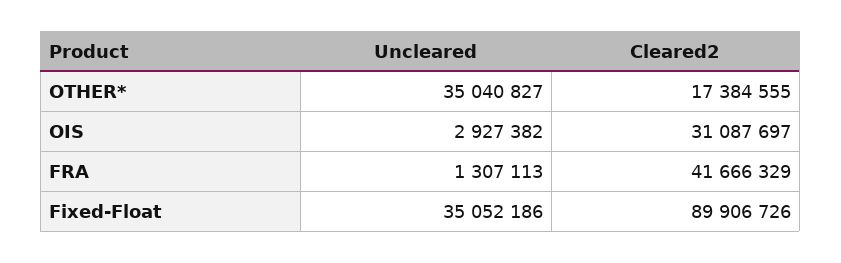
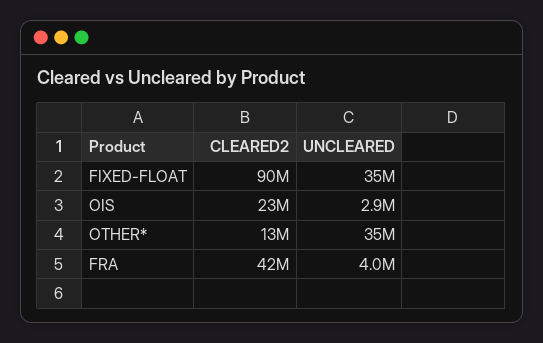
Cleared2, OTHER*: 17384555 -> 13000000
Cleared2, OIS: 31087697 -> 23000000
Uncleared, FRA: 1307113 -> 4000000

